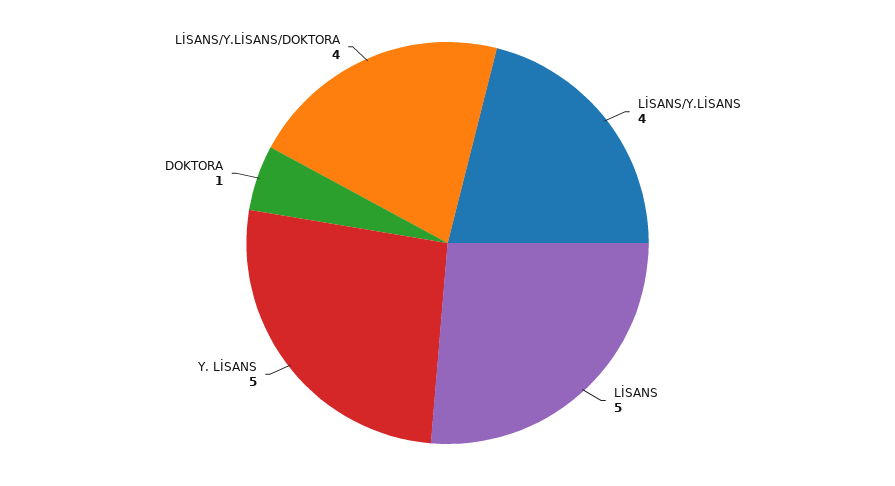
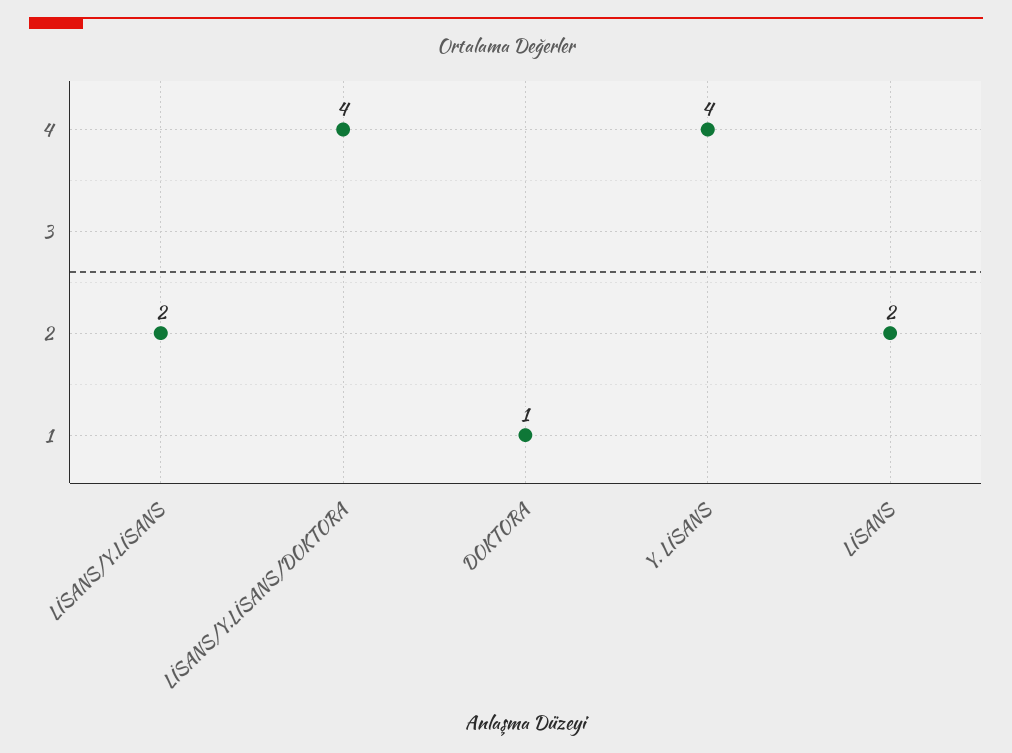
LİSANS/Y.LİSANS: 4 -> 2
LİSANS: 5 -> 2
Y. LİSANS: 5 -> 4

